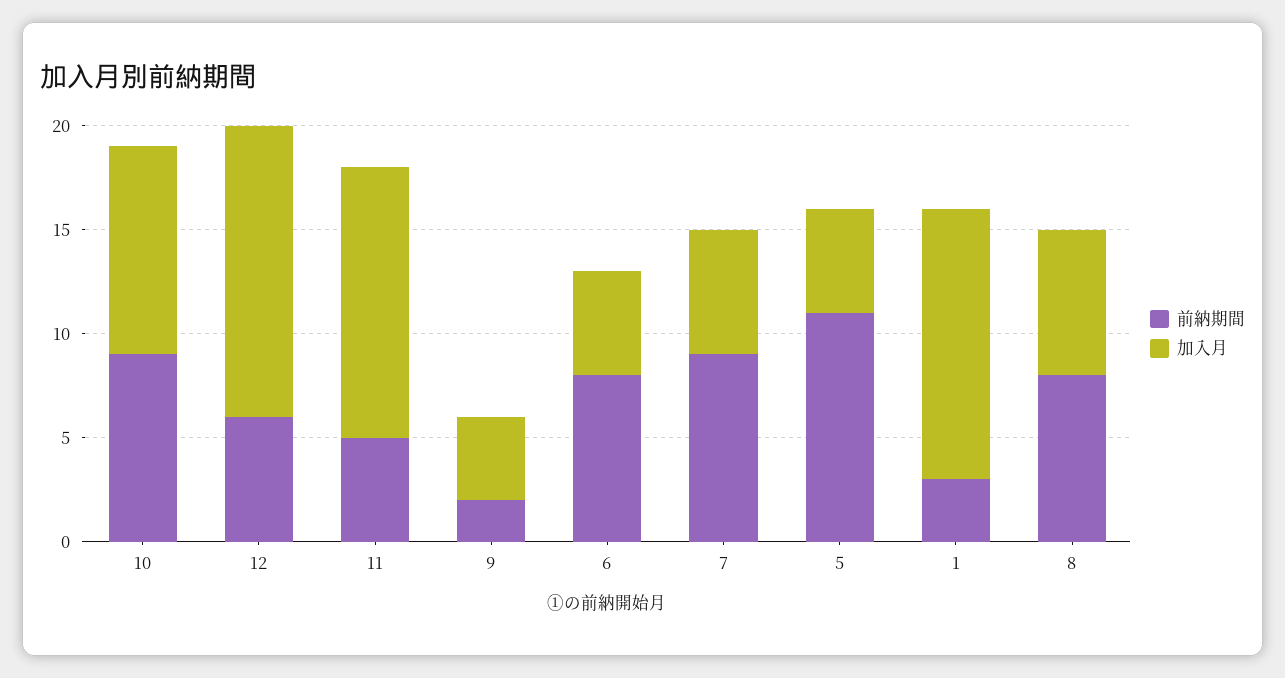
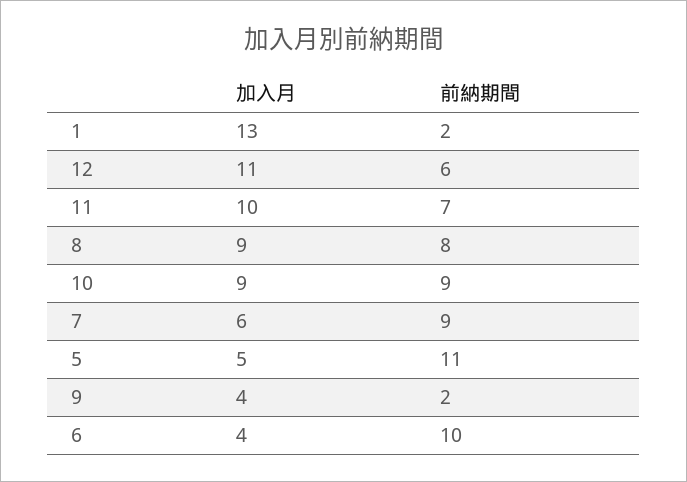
加入月, 10: 10 -> 9
加入月, 12: 14 -> 11
前納期間, 11: 5 -> 7
加入月, 11: 13 -> 10
前納期間, 6: 8 -> 10
加入月, 6: 5 -> 4
前納期間, 1: 3 -> 2
加入月, 8: 7 -> 9

